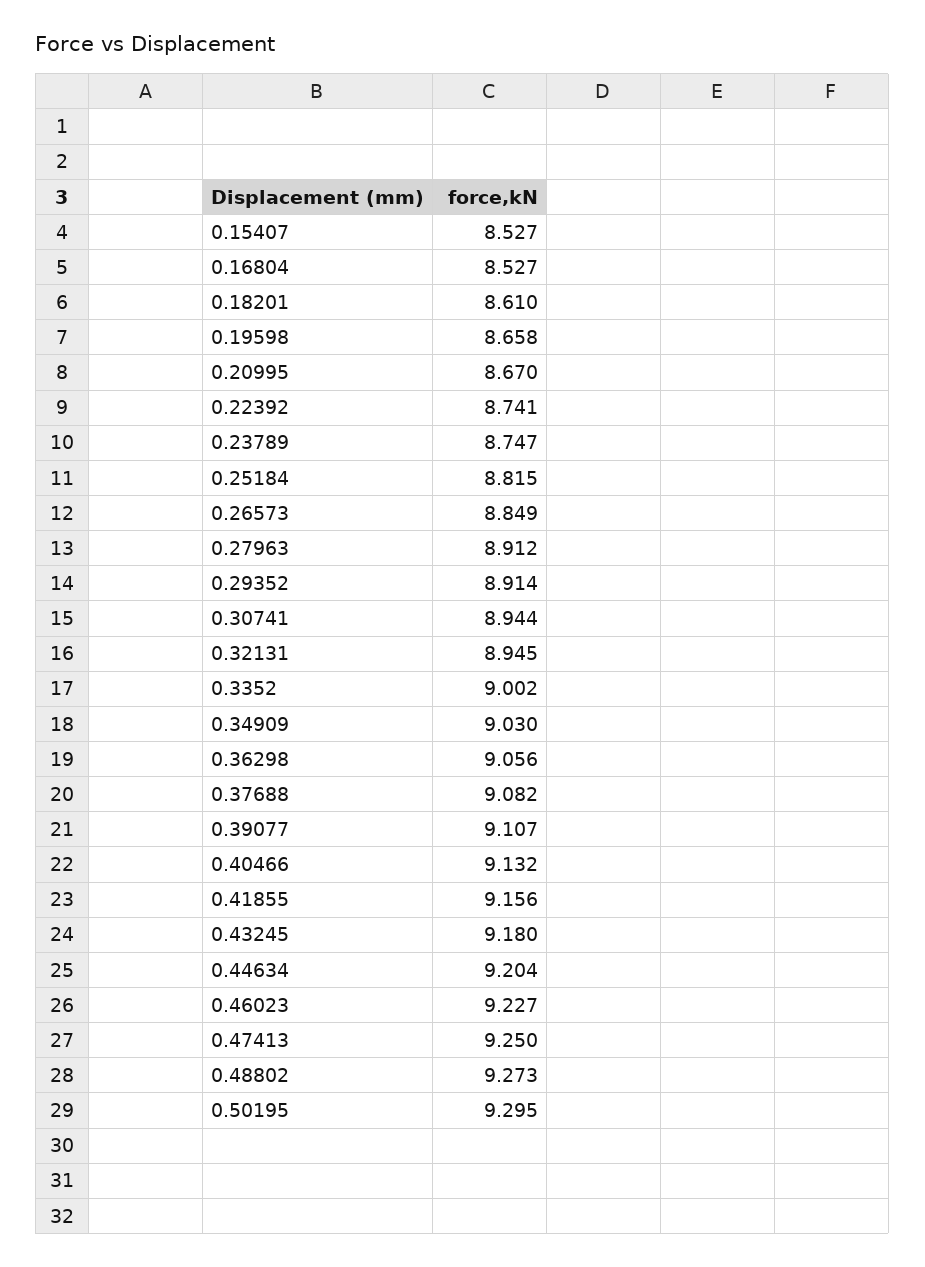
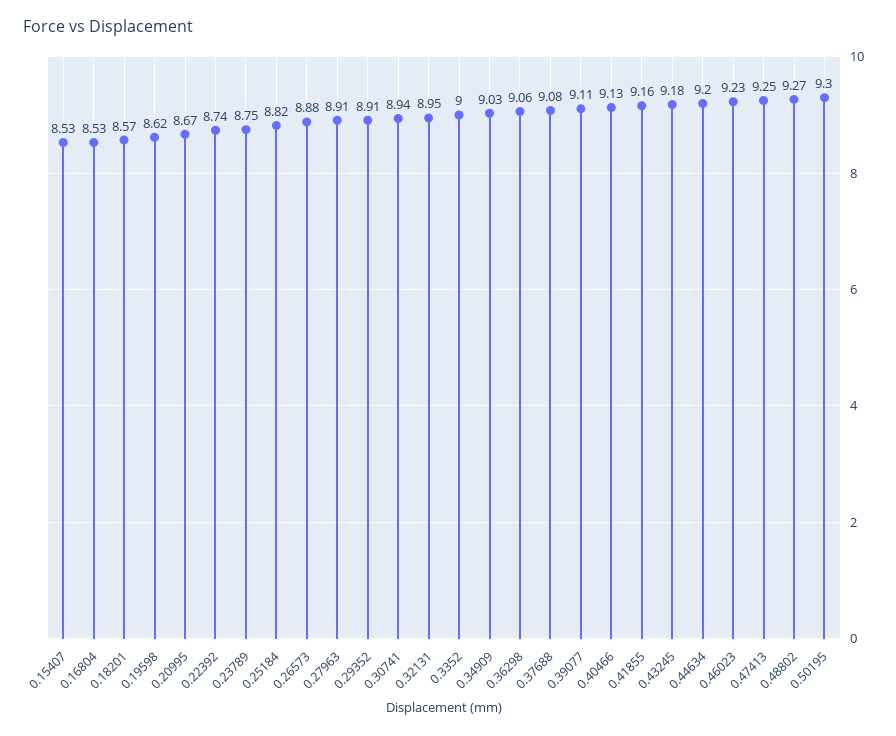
0.18201: 8.61 -> 8.57
0.19598: 8.658 -> 8.62
0.26573: 8.849 -> 8.88

